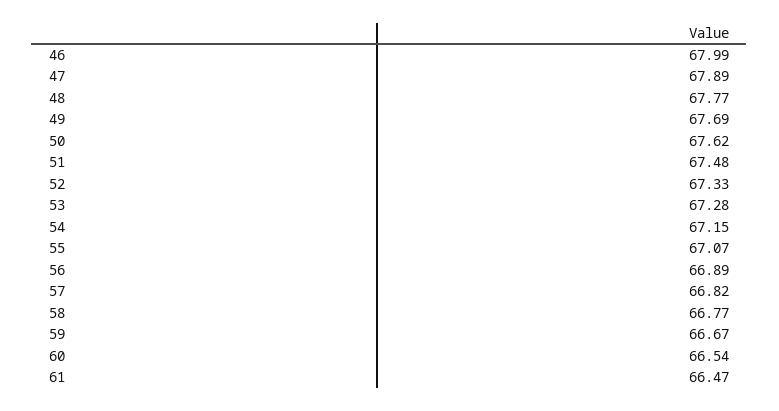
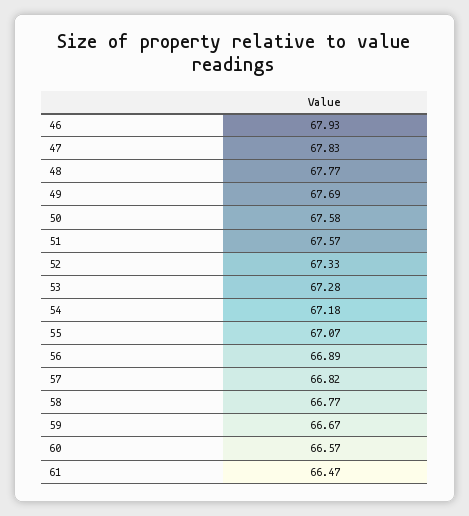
46: 67.99 -> 67.93
47: 67.89 -> 67.83
50: 67.62 -> 67.58
51: 67.48 -> 67.57
54: 67.15 -> 67.18
60: 66.54 -> 66.57

